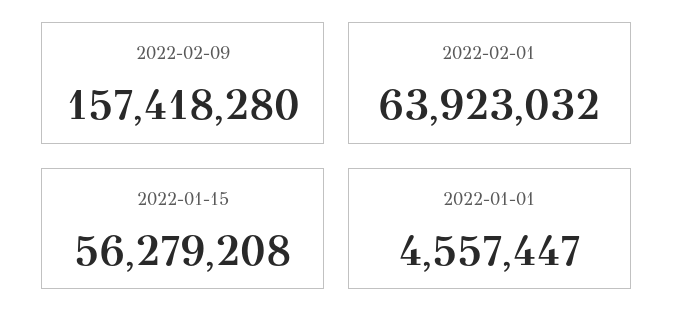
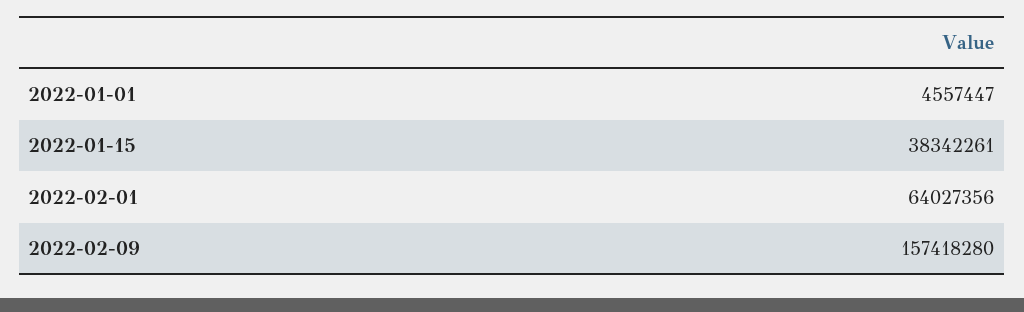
2022-02-01: 63923032 -> 64027356
2022-01-15: 56279208 -> 38342261

